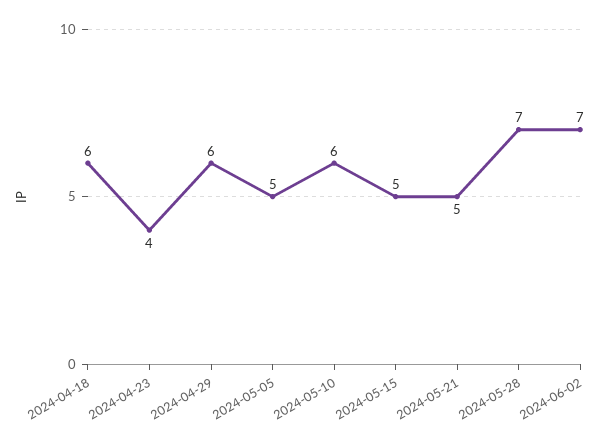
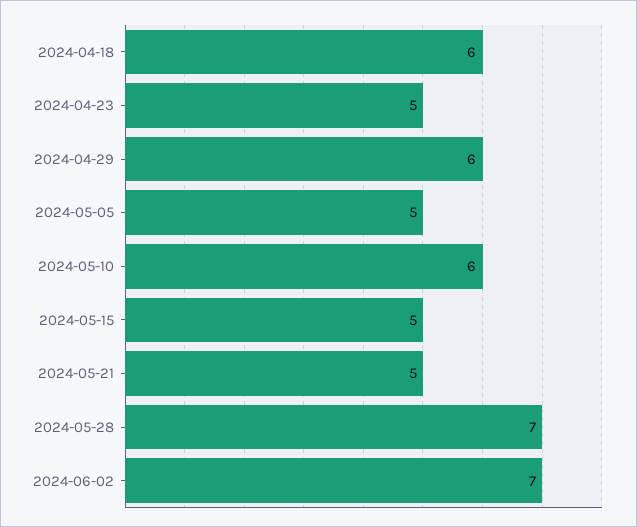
2024-04-23: 4 -> 5

